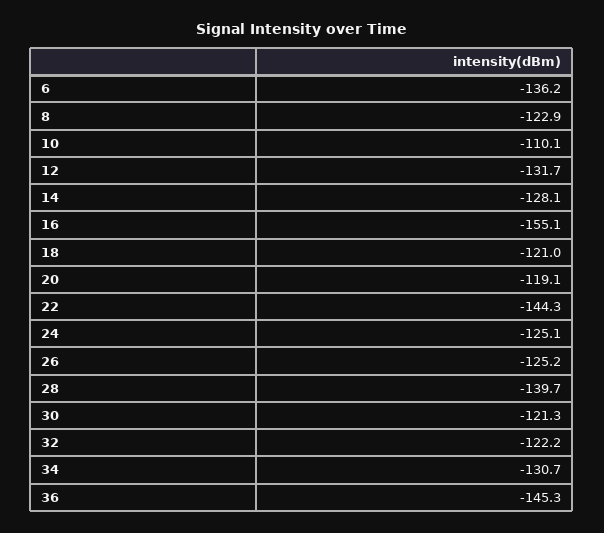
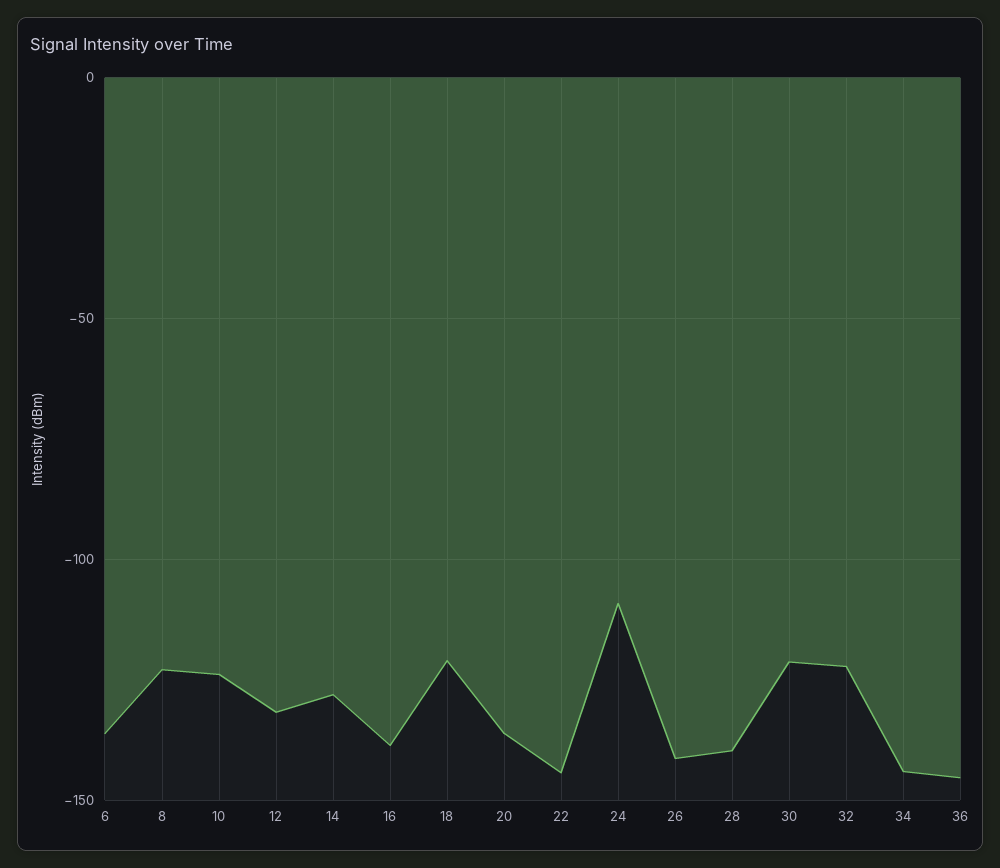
10: -110.1 -> -125
16: -155.1 -> -140
20: -119.1 -> -135
24: -125.1 -> -110
26: -125.2 -> -140
34: -130.7 -> -145

